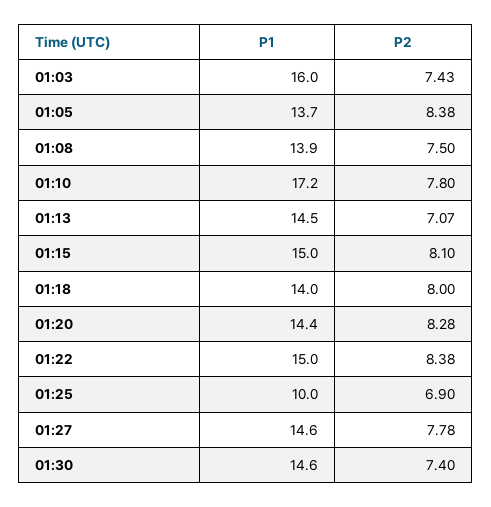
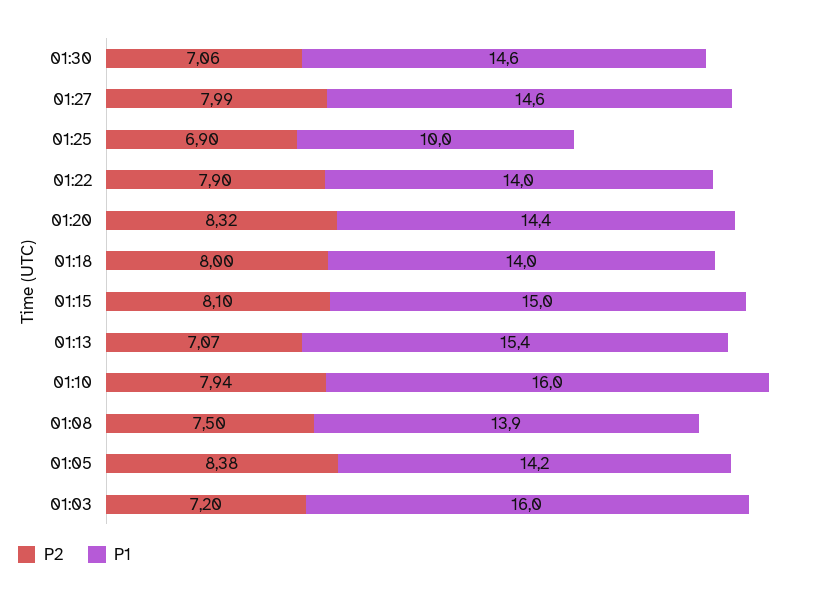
P2, 01:03: 7.43 -> 7.2
P1, 01:05: 13.7 -> 14.2
P1, 01:10: 17.2 -> 16
P2, 01:10: 7.8 -> 7.94
P1, 01:13: 14.5 -> 15.4
P2, 01:20: 8.28 -> 8.32
P1, 01:22: 15 -> 14
P2, 01:22: 8.38 -> 7.9
P2, 01:27: 7.78 -> 7.99
P2, 01:30: 7.4 -> 7.06

